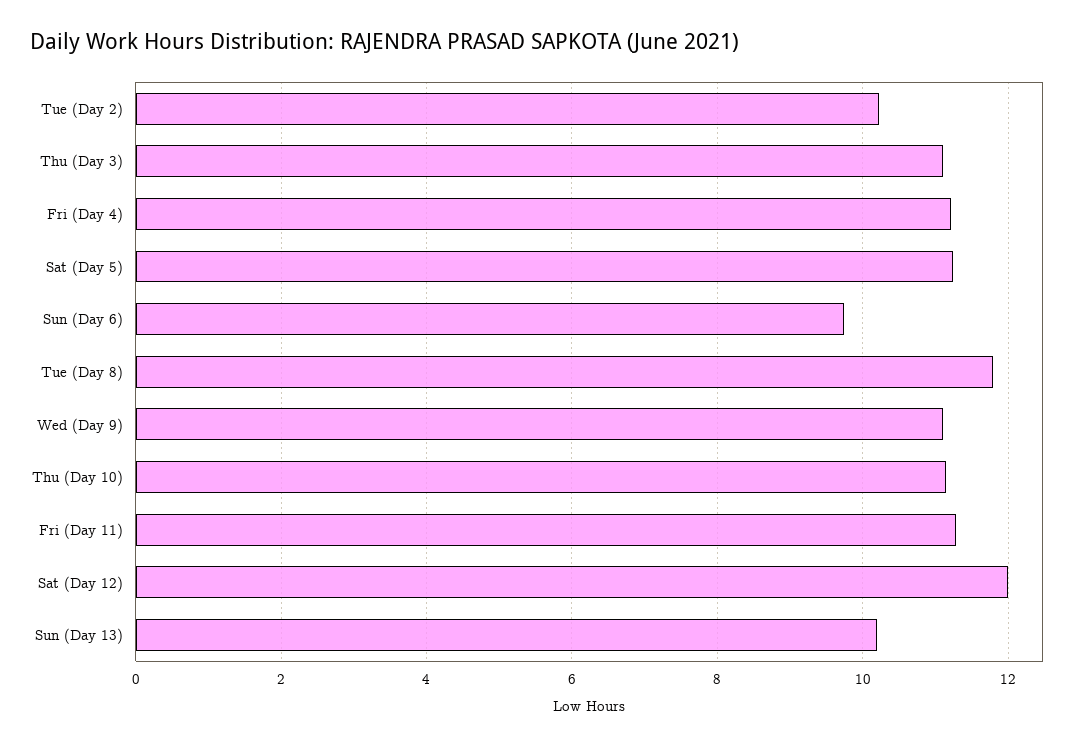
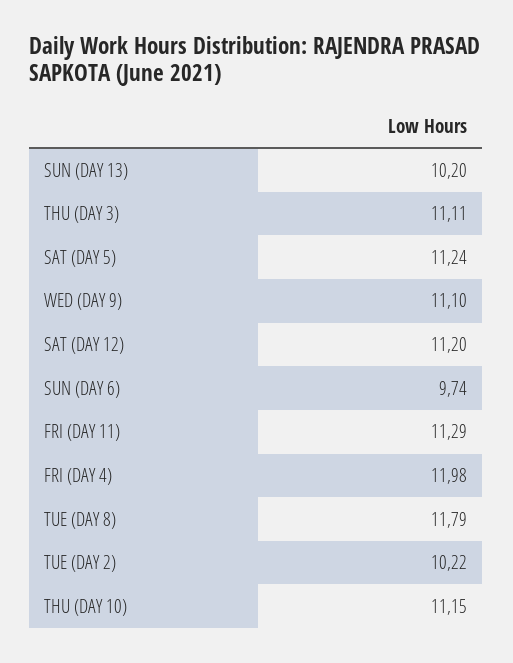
Fri (Day 4): 11.2 -> 11.98
Sat (Day 12): 12 -> 11.2

